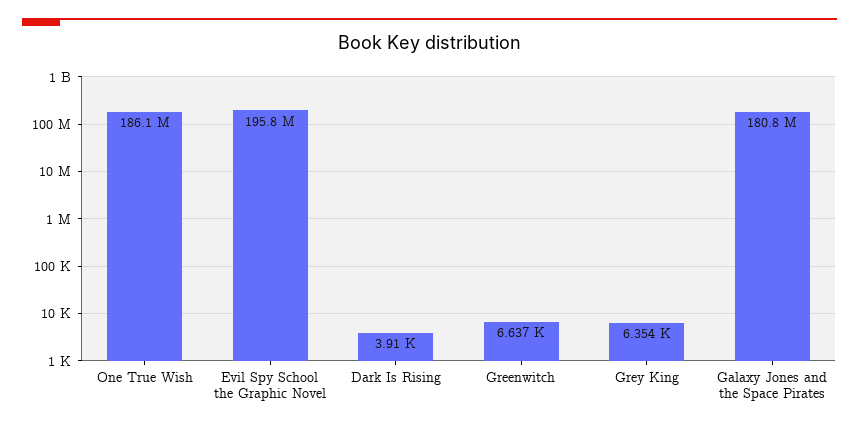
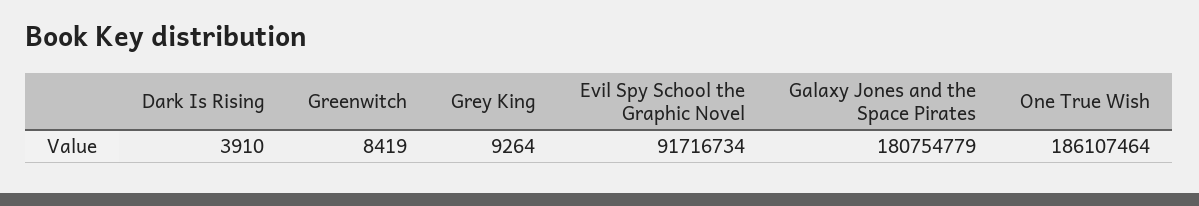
Evil Spy School the Graphic Novel: 195800000 -> 91716734
Greenwitch: 6637 -> 8419
Grey King: 6354 -> 9264

